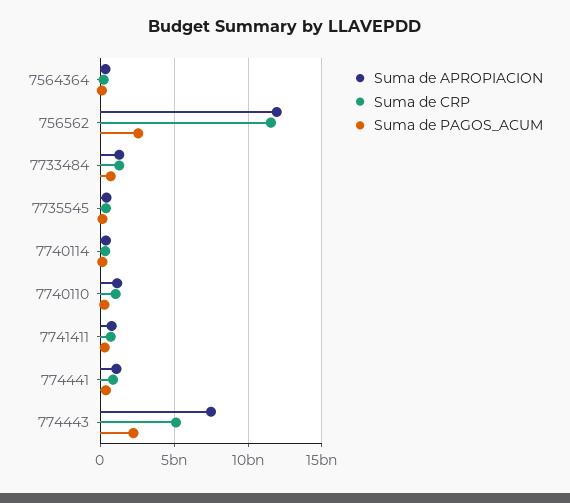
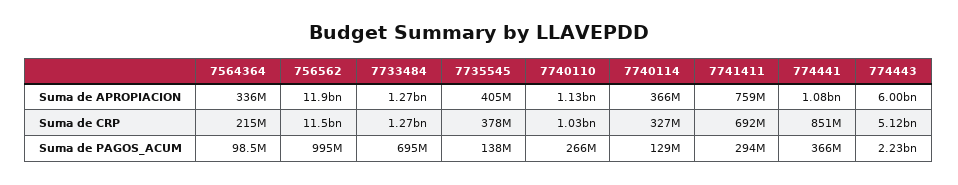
Suma de PAGOS_ACUM, 756562: 2500000000 -> 995000000
Suma de APROPIACION, 774443: 7500000000 -> 6000000000

